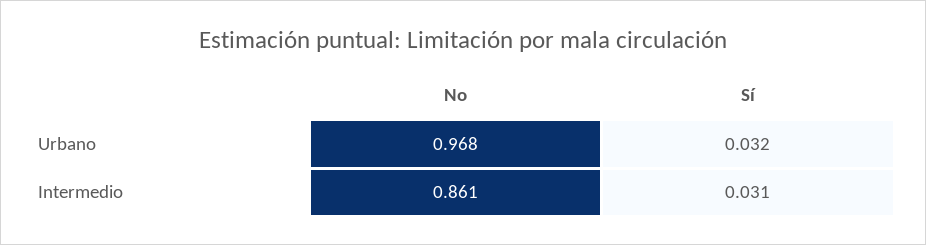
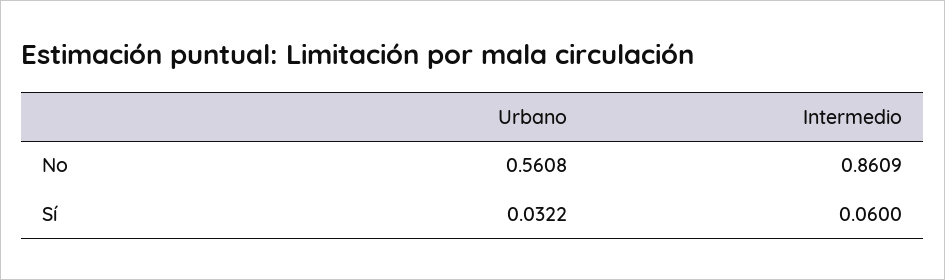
No, Urbano: 0.968 -> 0.5608
Sí, Intermedio: 0.031 -> 0.06

